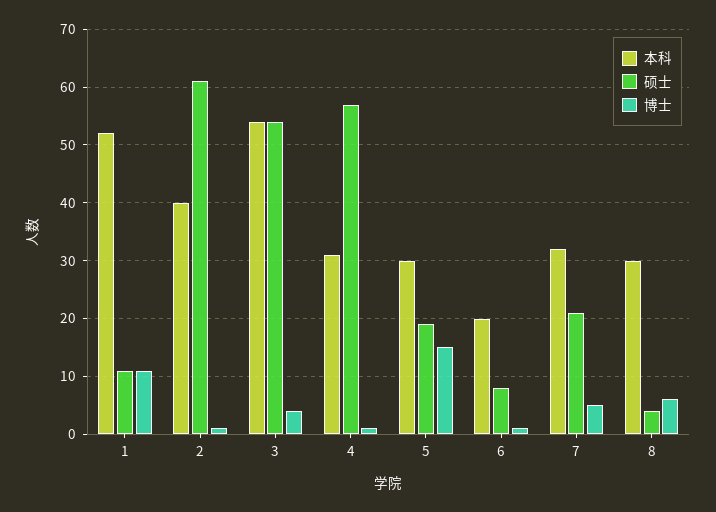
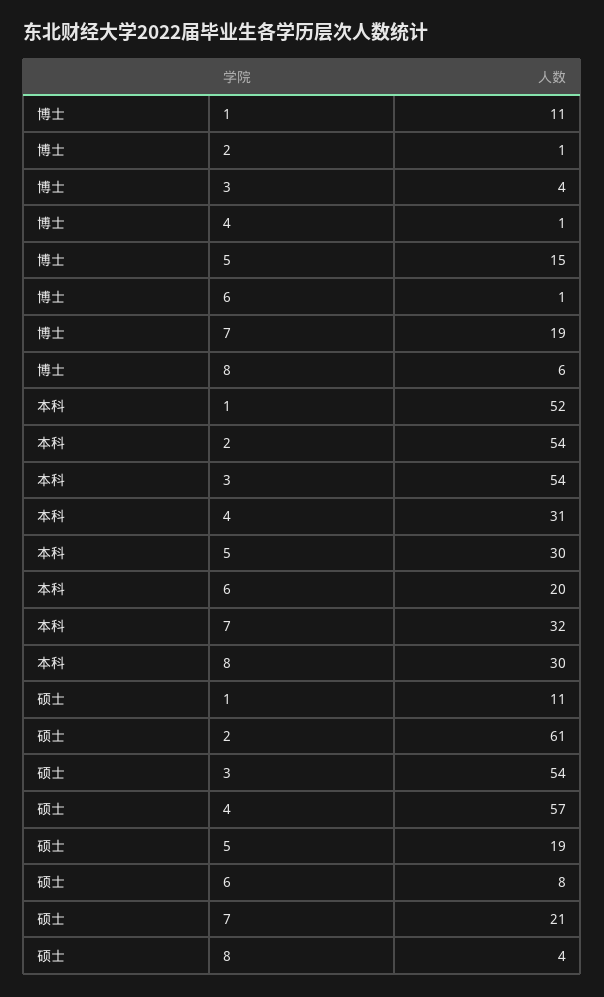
本科, 2: 40 -> 54
博士, 7: 5 -> 19

